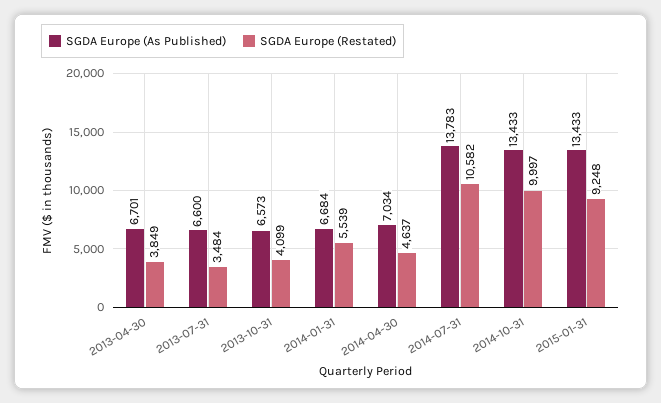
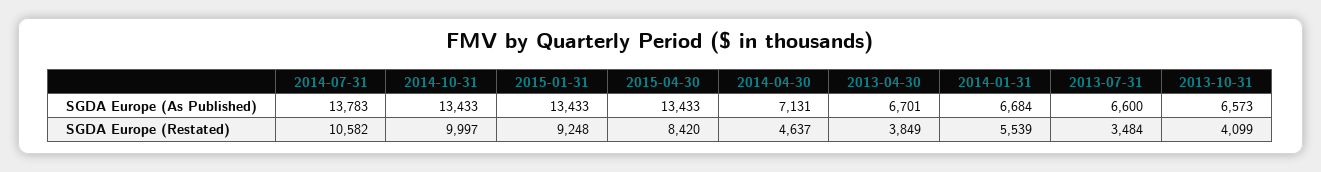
SGDA Europe (As Published), 2014-04-30: 7034 -> 7131
SGDA Europe (As Published), 2015-04-30: none -> 13433
SGDA Europe (Restated), 2015-04-30: none -> 8420

